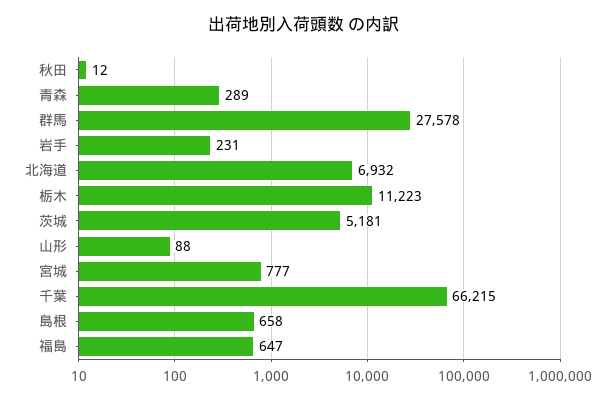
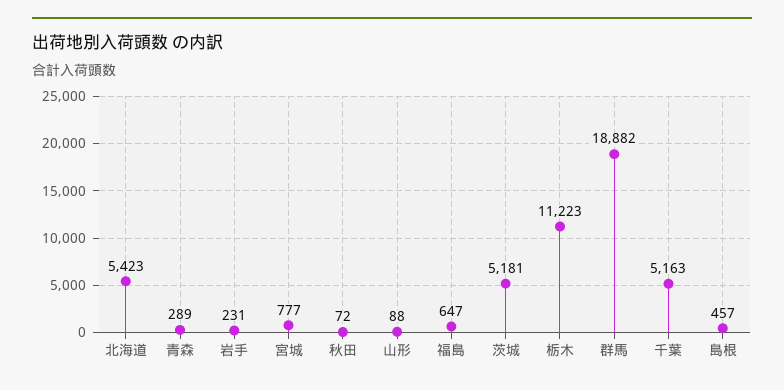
秋田: 12 -> 72
群馬: 27578 -> 18882
北海道: 6932 -> 5423
千葉: 66215 -> 5163
島根: 658 -> 457

